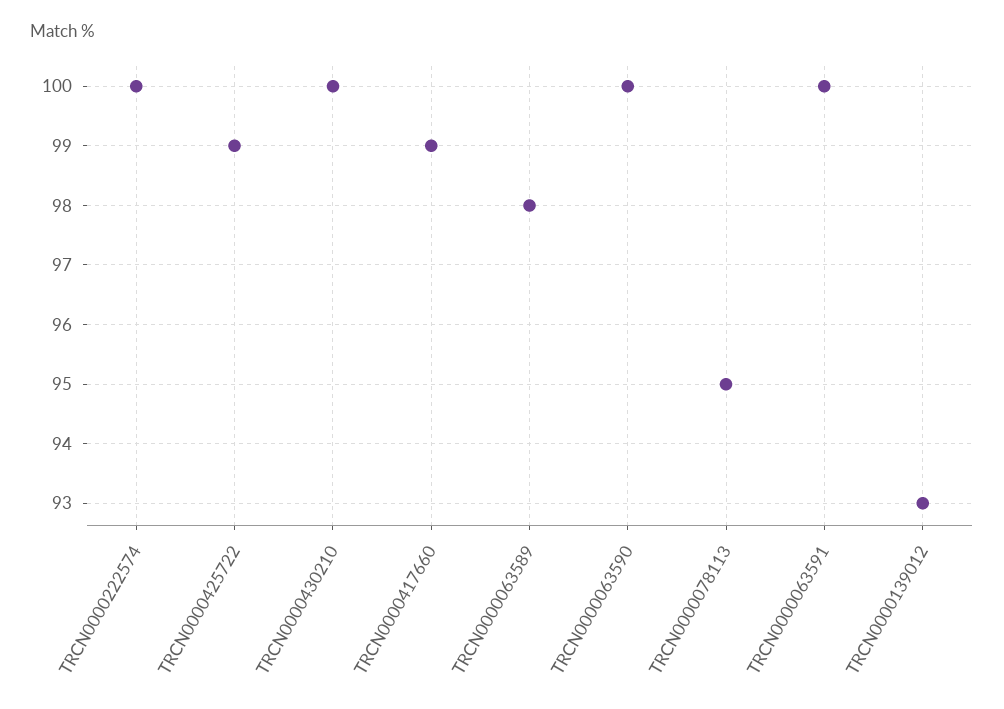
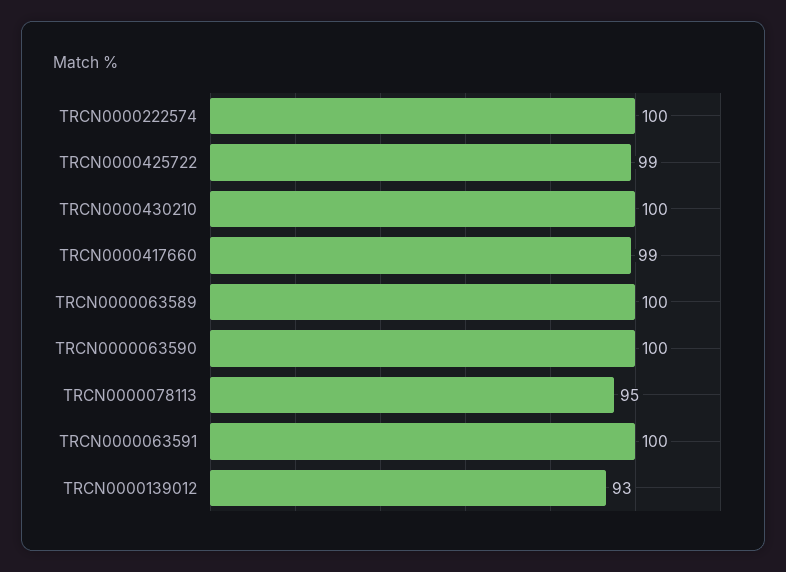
TRCN0000063589: 98 -> 100

